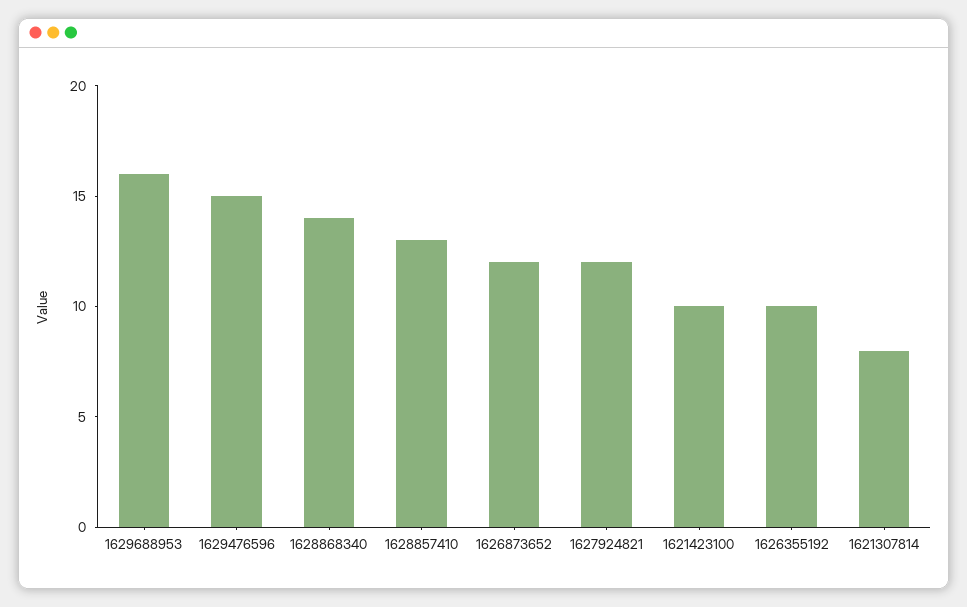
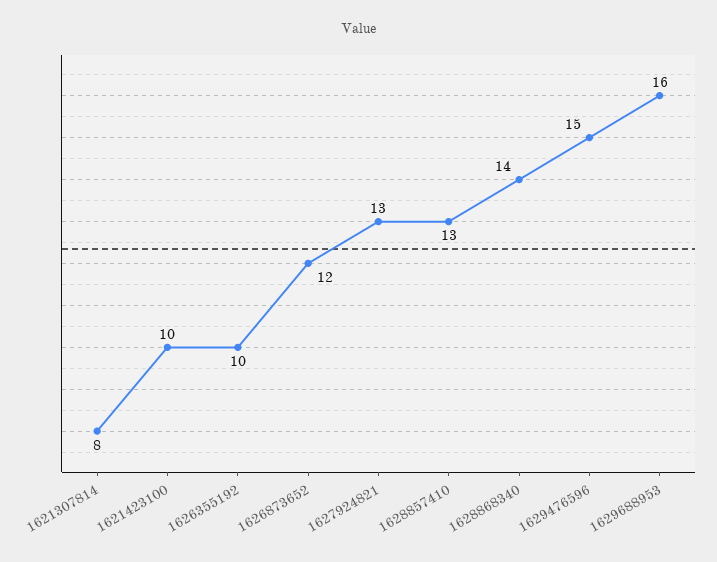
1627924821: 12 -> 13

